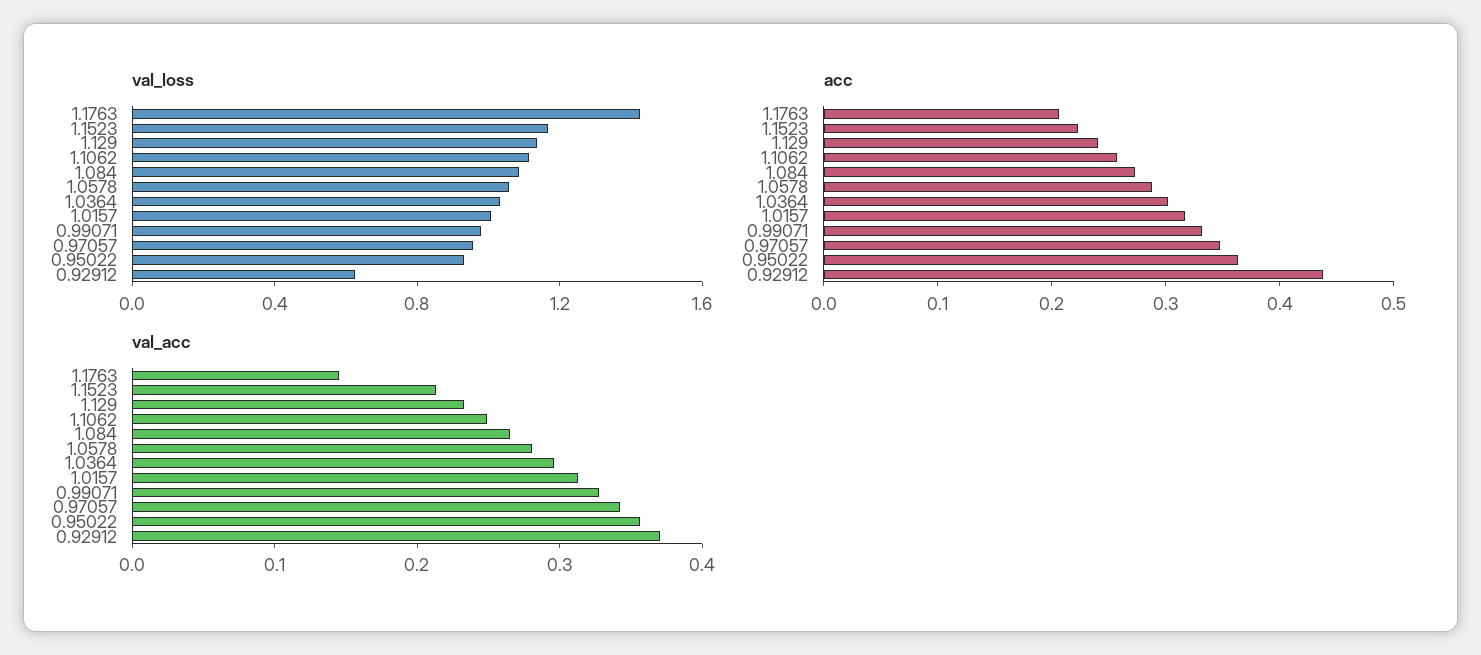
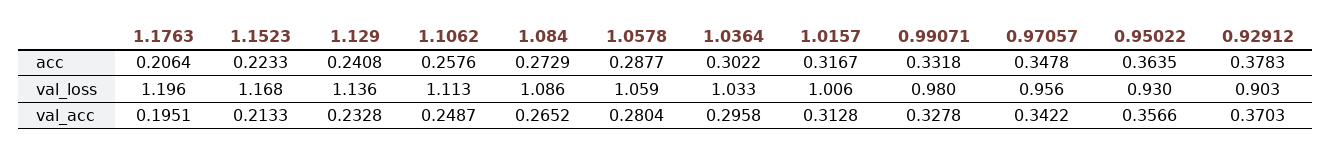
val_loss, 1.1763: 1.4 -> 1.196
val_loss, 0.92912: 0.6 -> 0.903
acc, 0.92912: 0.44 -> 0.3783
val_acc, 1.1763: 0.14 -> 0.1951

